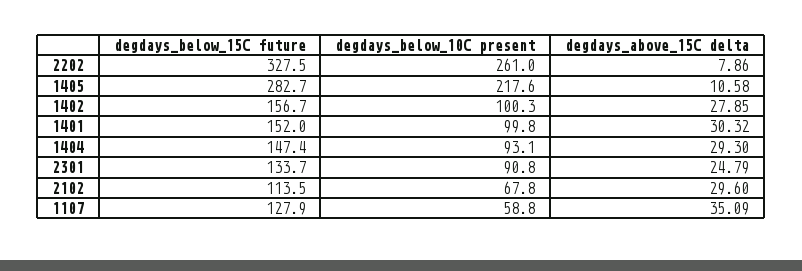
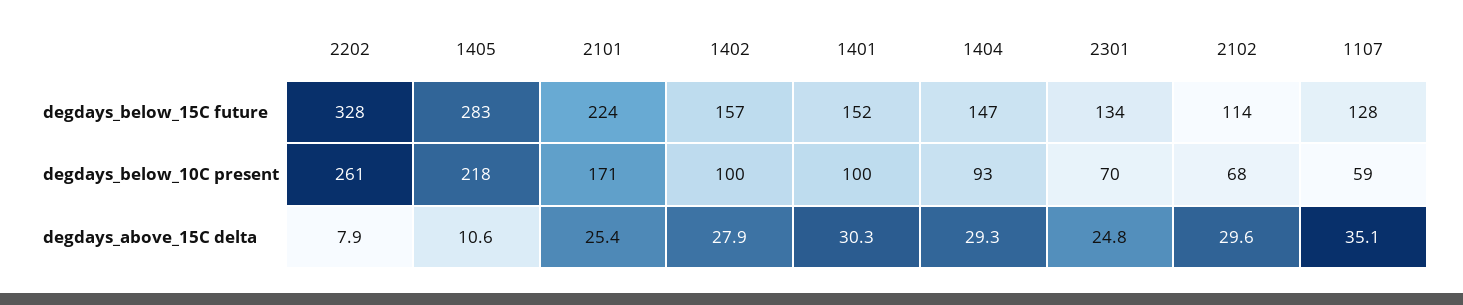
degdays_below_10C present, 2301: 90.8 -> 70
degdays_below_15C future, 2101: none -> 224
degdays_below_10C present, 2101: none -> 171
degdays_above_15C delta, 2101: none -> 25.4

